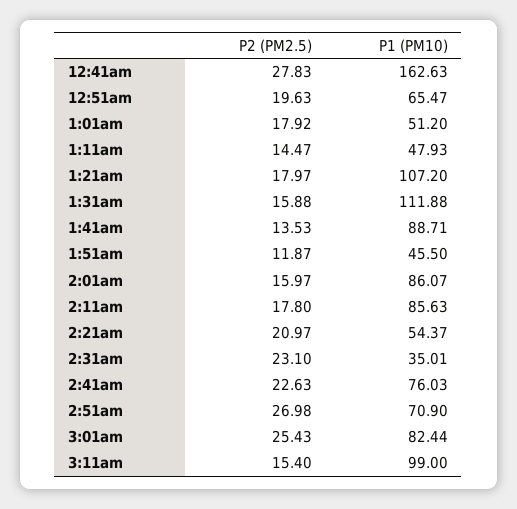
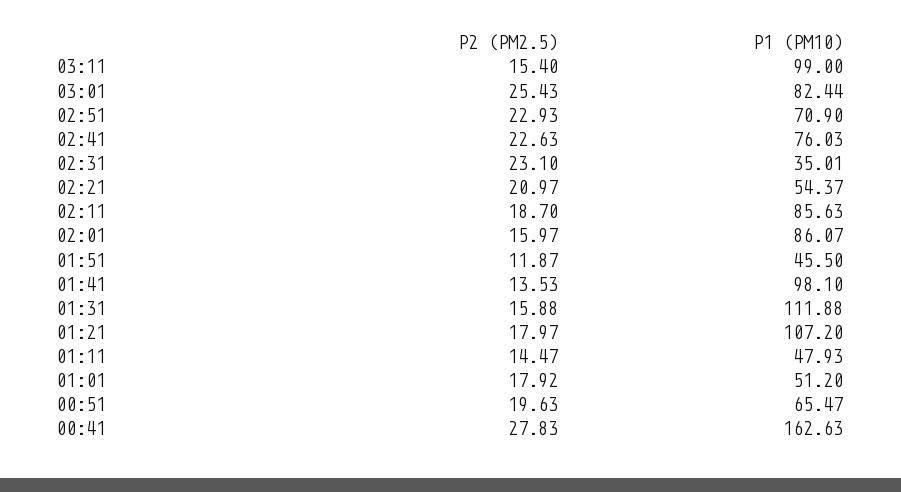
P1 (PM10), 1:41am: 88.71 -> 98.1
P2 (PM2.5), 2:11am: 17.8 -> 18.7
P2 (PM2.5), 2:51am: 26.98 -> 22.93

